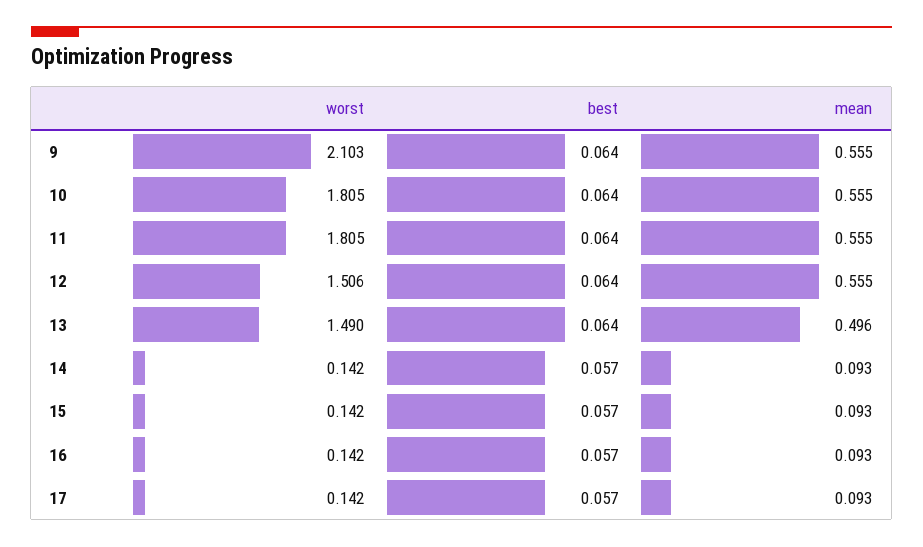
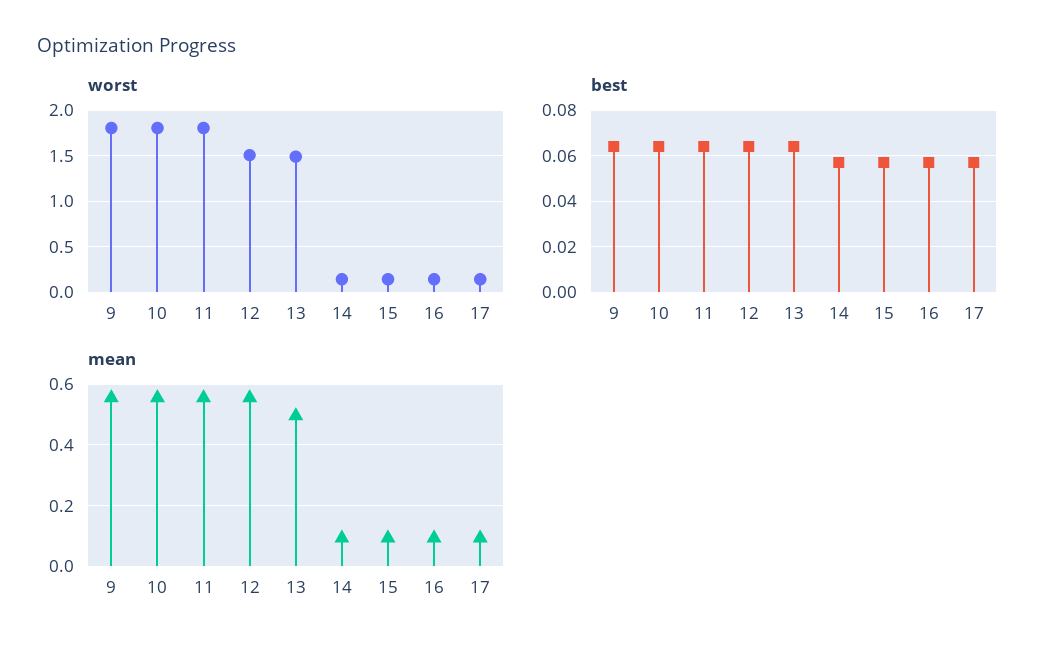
worst, 9: 2.103 -> 1.8

